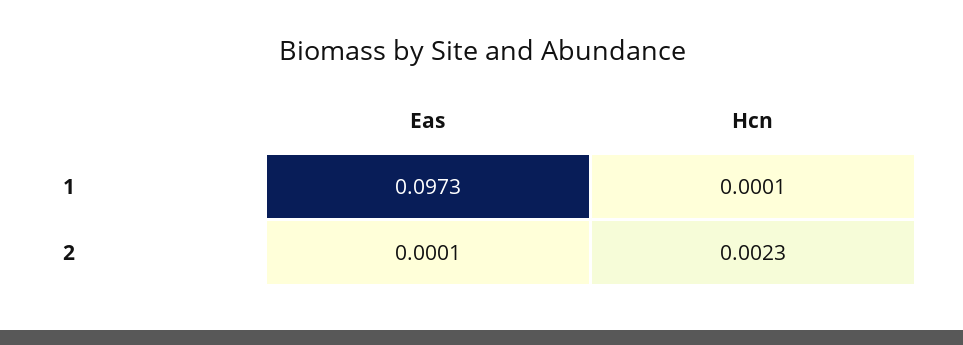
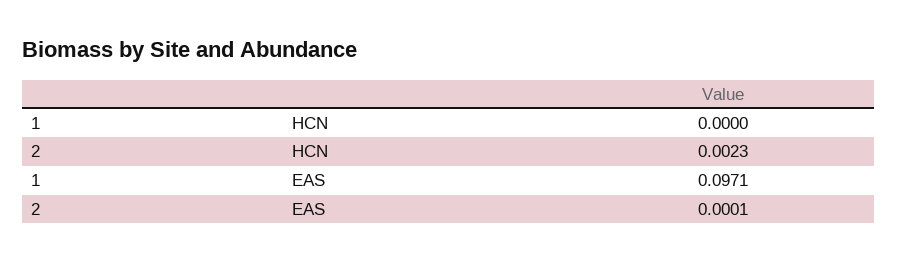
Eas, 1: 0.0973 -> 0.0971
Hcn, 1: 0.0001 -> 0

